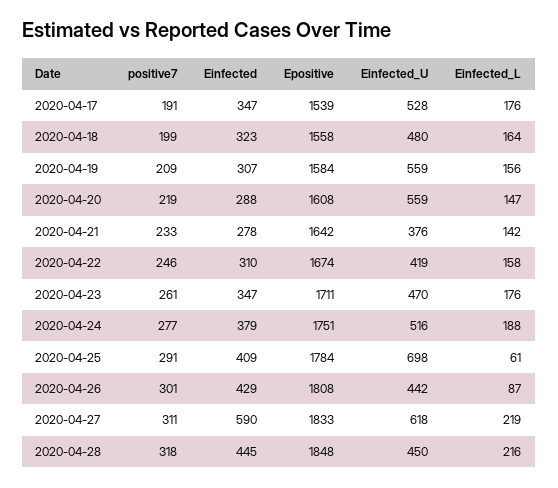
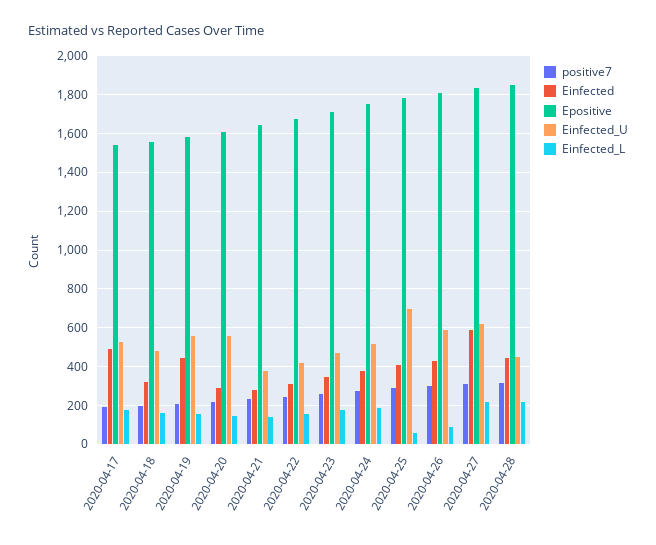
Einfected, 2020-04-17: 347 -> 500
Einfected, 2020-04-19: 307 -> 450
Einfected_U, 2020-04-26: 442 -> 600

